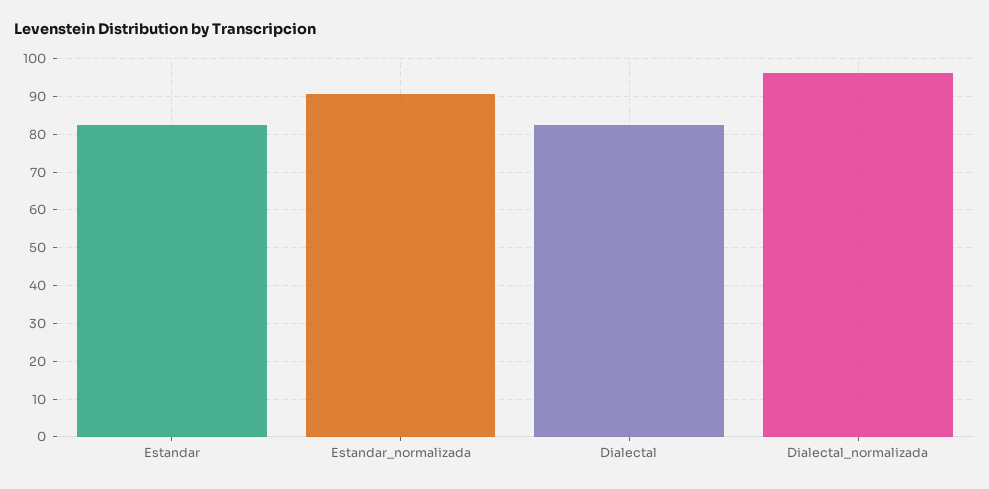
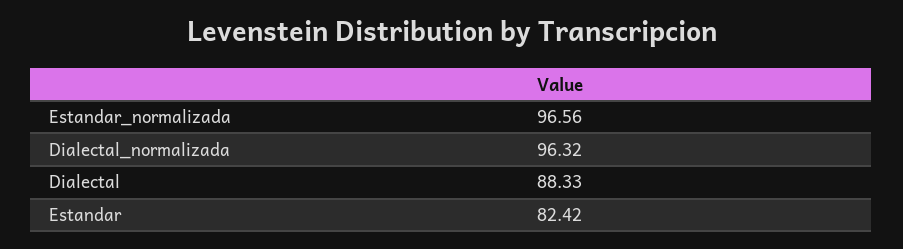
Estandar_normalizada: 90 -> 96.56
Dialectal: 82 -> 88.33

